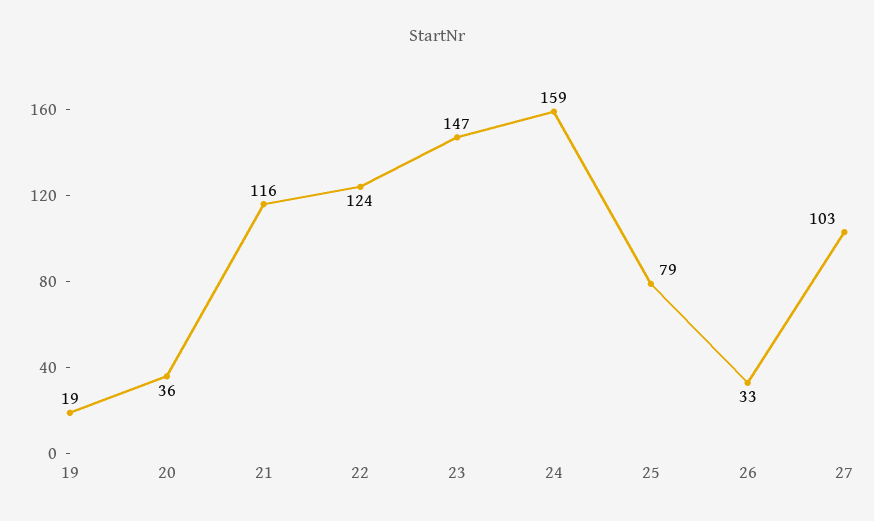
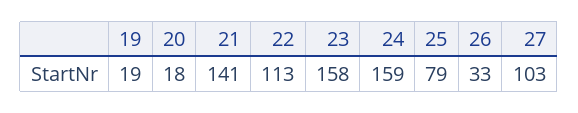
20: 36 -> 18
21: 116 -> 141
22: 124 -> 113
23: 147 -> 158

